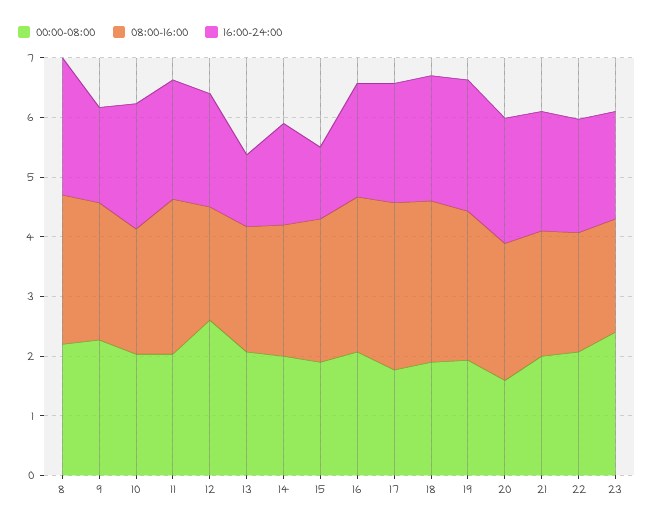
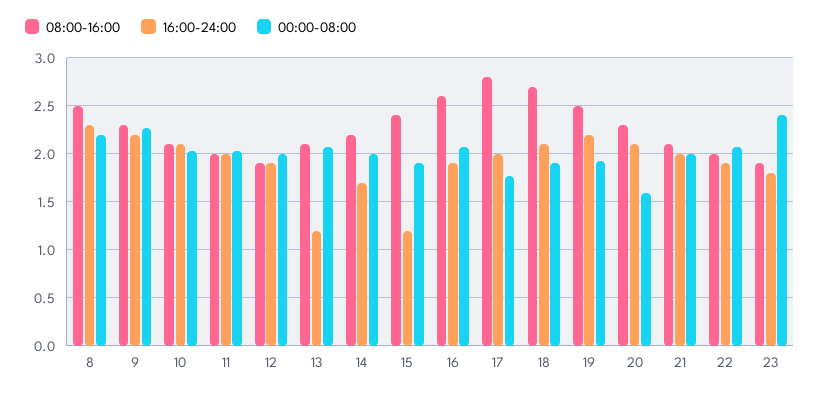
16:00-24:00, 9: 1.6 -> 2.2
08:00-16:00, 11: 2.6 -> 2
00:00-08:00, 12: 2.6 -> 2

